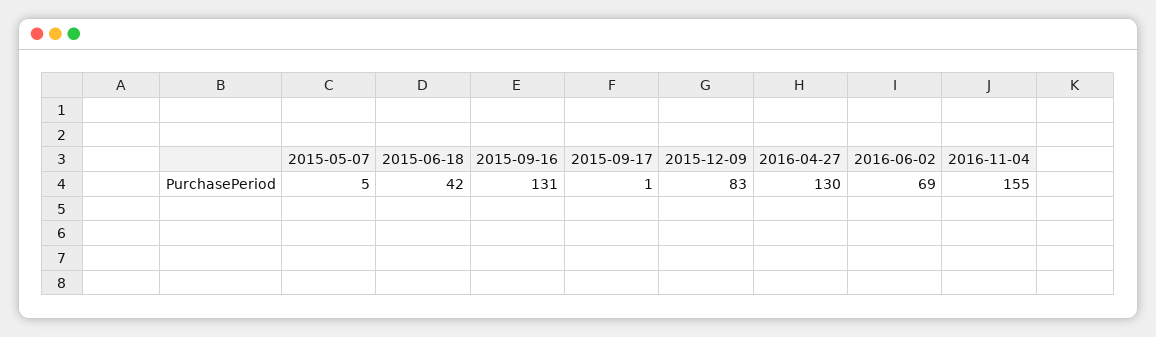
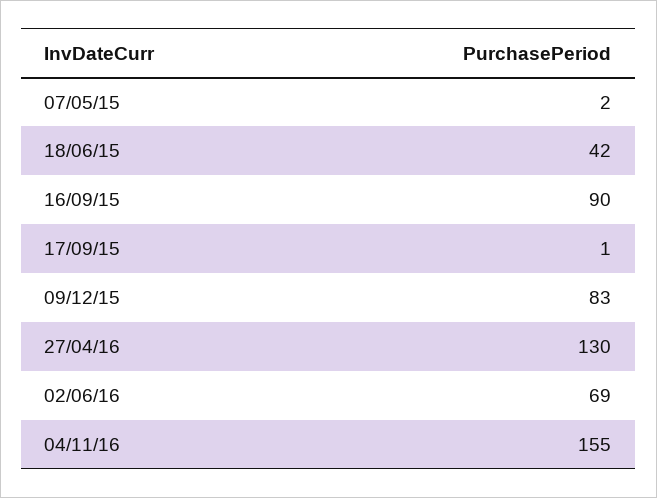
2015-05-07: 5 -> 2
2015-09-16: 131 -> 90

